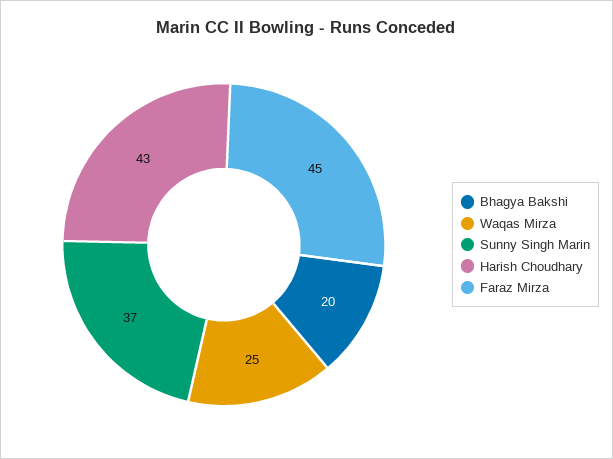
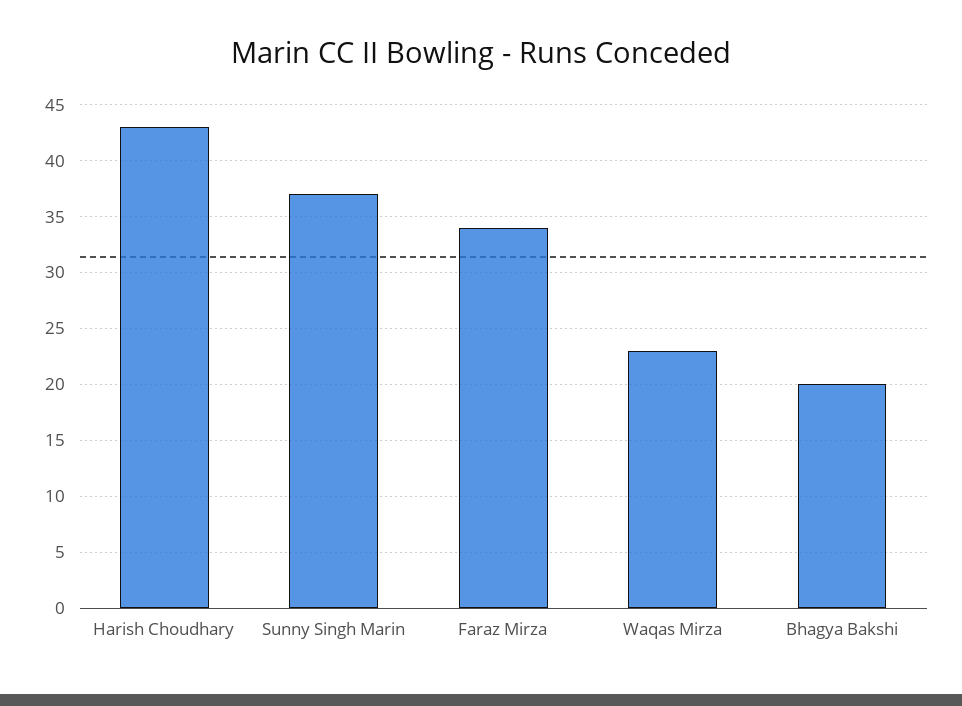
Waqas Mirza: 25 -> 23
Faraz Mirza: 45 -> 34

